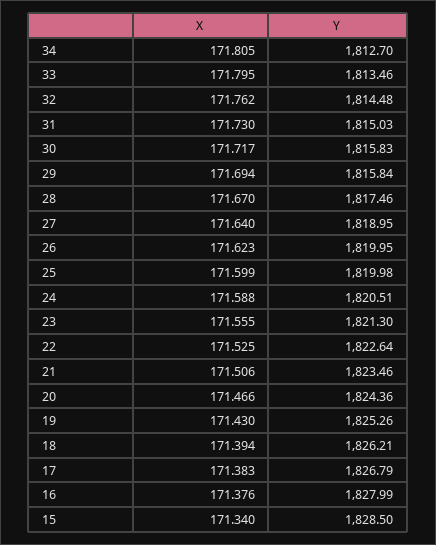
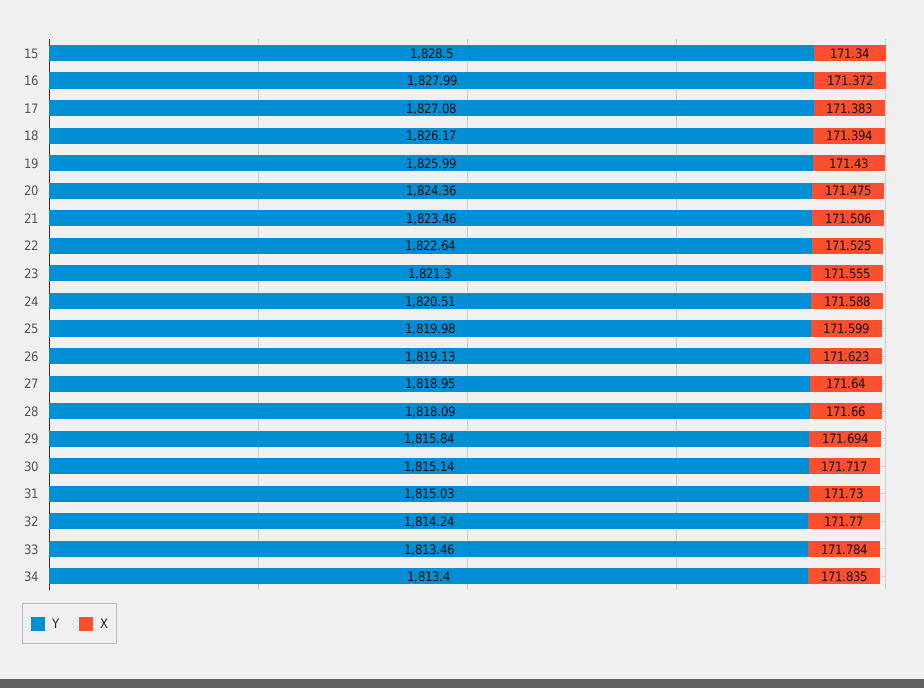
X, 34: 171.805 -> 171.835
Y, 34: 1812.7 -> 1813.4
X, 33: 171.795 -> 171.784
X, 32: 171.762 -> 171.77
Y, 32: 1814.48 -> 1814.24
Y, 30: 1815.83 -> 1815.14
X, 28: 171.67 -> 171.66
Y, 28: 1817.46 -> 1818.09
Y, 26: 1819.95 -> 1819.13
X, 20: 171.466 -> 171.475
Y, 19: 1825.26 -> 1825.99
Y, 18: 1826.21 -> 1826.17
Y, 17: 1826.79 -> 1827.08
X, 16: 171.376 -> 171.372

